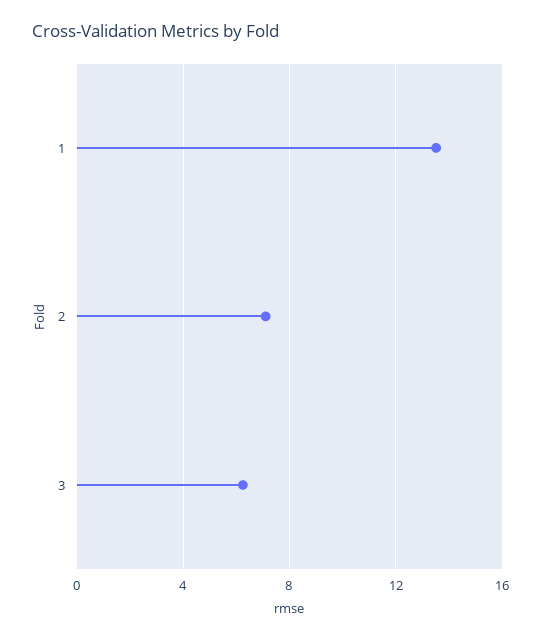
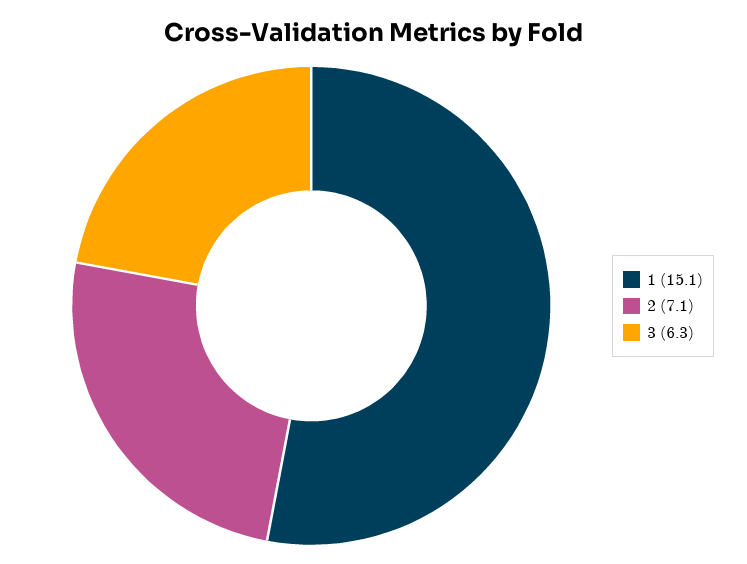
1: 13.5 -> 15.1

